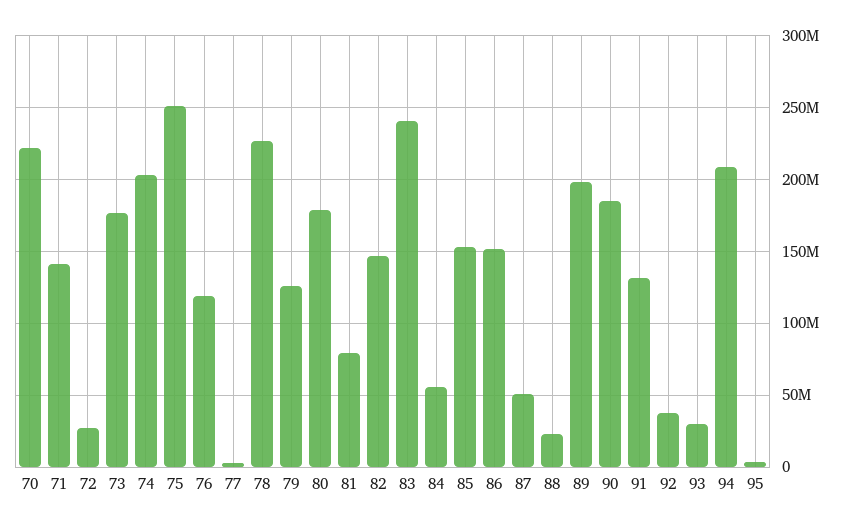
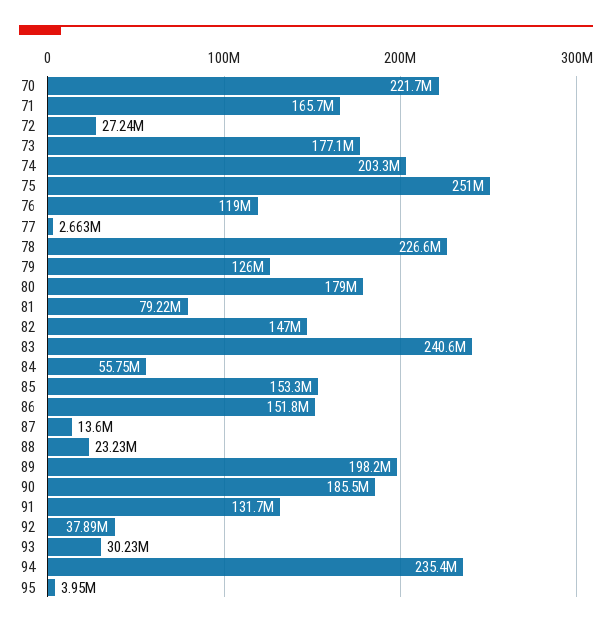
71: 140000000 -> 165700000
87: 50000000 -> 13600000
94: 210000000 -> 235400000

